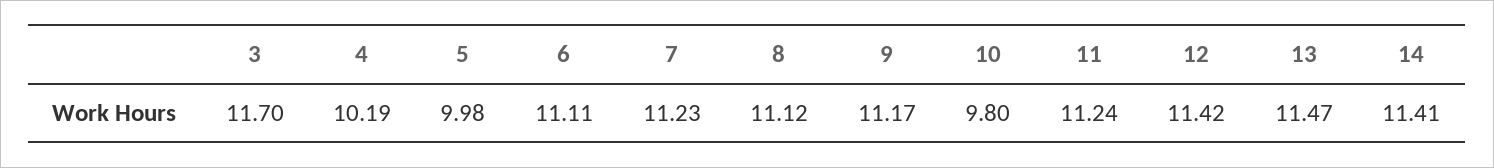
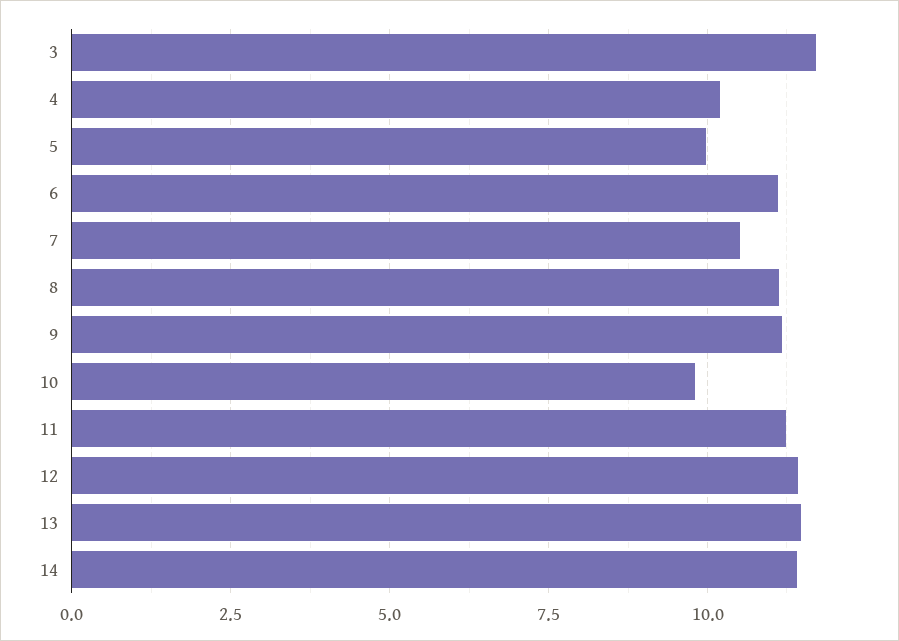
7: 11.23 -> 10.5

